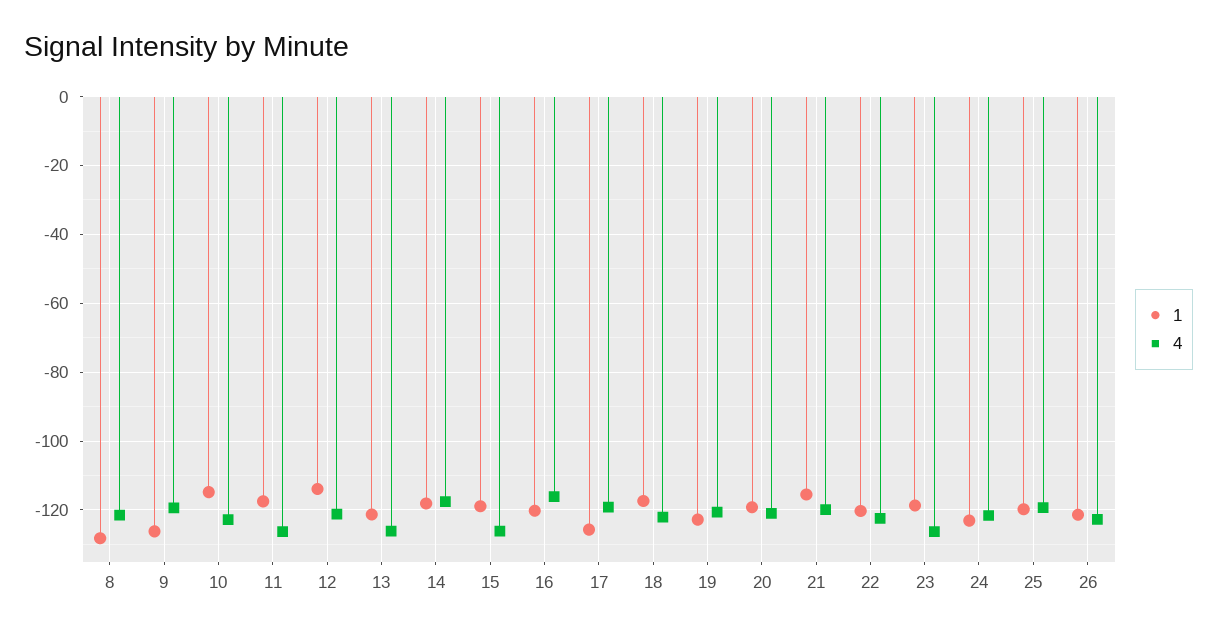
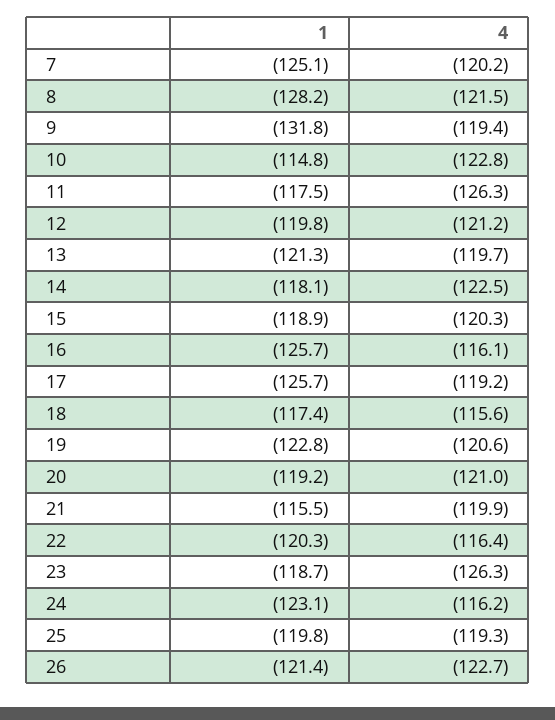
1, 9: -126 -> -131.8
1, 12: -114 -> -119.8
4, 13: -126 -> -119.7
4, 14: -118 -> -122.5
4, 15: -126 -> -120.3
1, 16: -120 -> -125.7
4, 18: -122 -> -115.6
4, 22: -122 -> -116.4
4, 24: -122 -> -116.2
1, 7: none -> -125.1
4, 7: none -> -120.2

